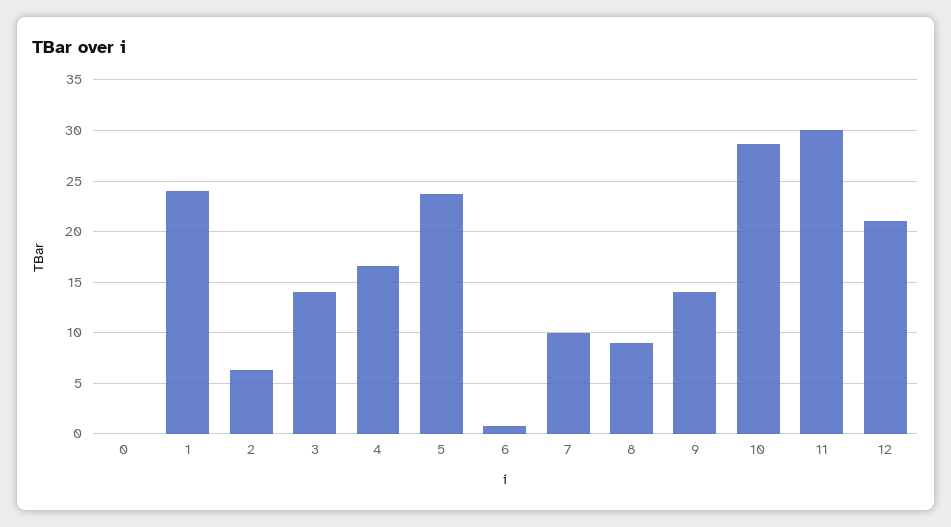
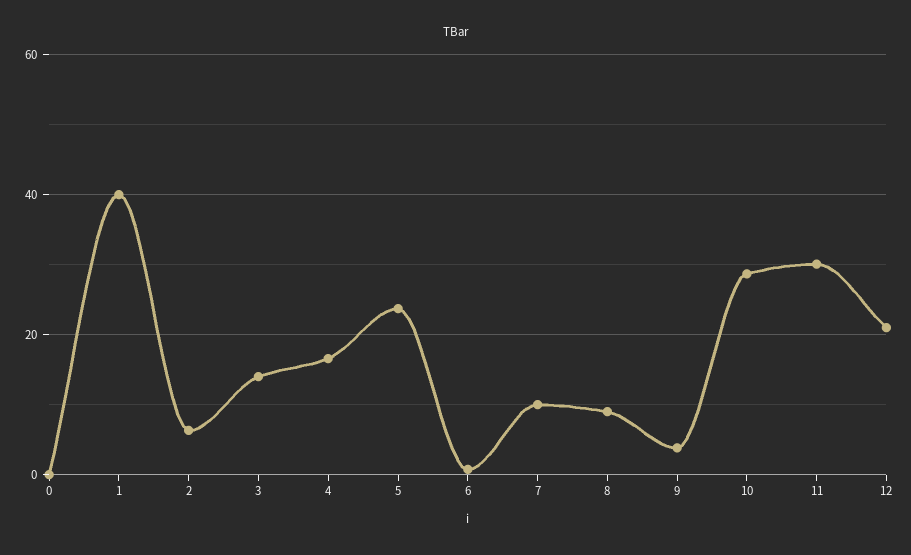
1: 24 -> 40
9: 14 -> 4

